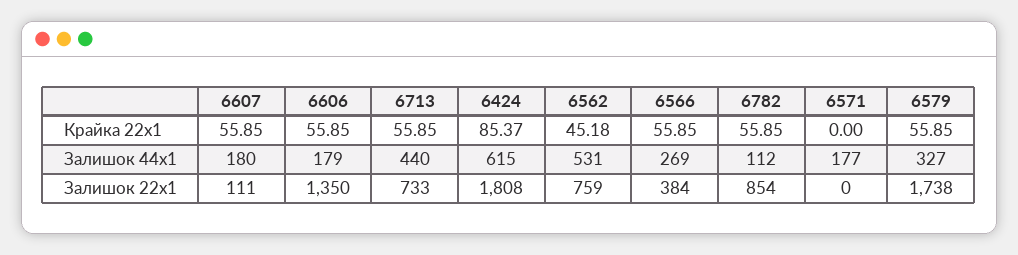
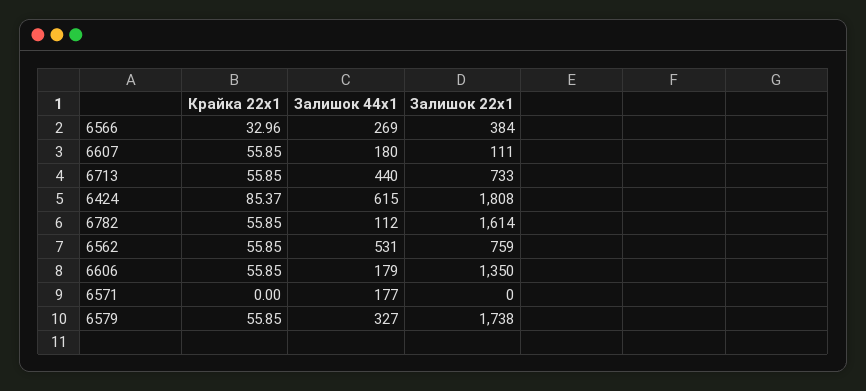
6562, Крайка 22x1: 45.18 -> 55.85
6566, Крайка 22x1: 55.85 -> 32.96
6782, Залишок 22x1: 854 -> 1614

